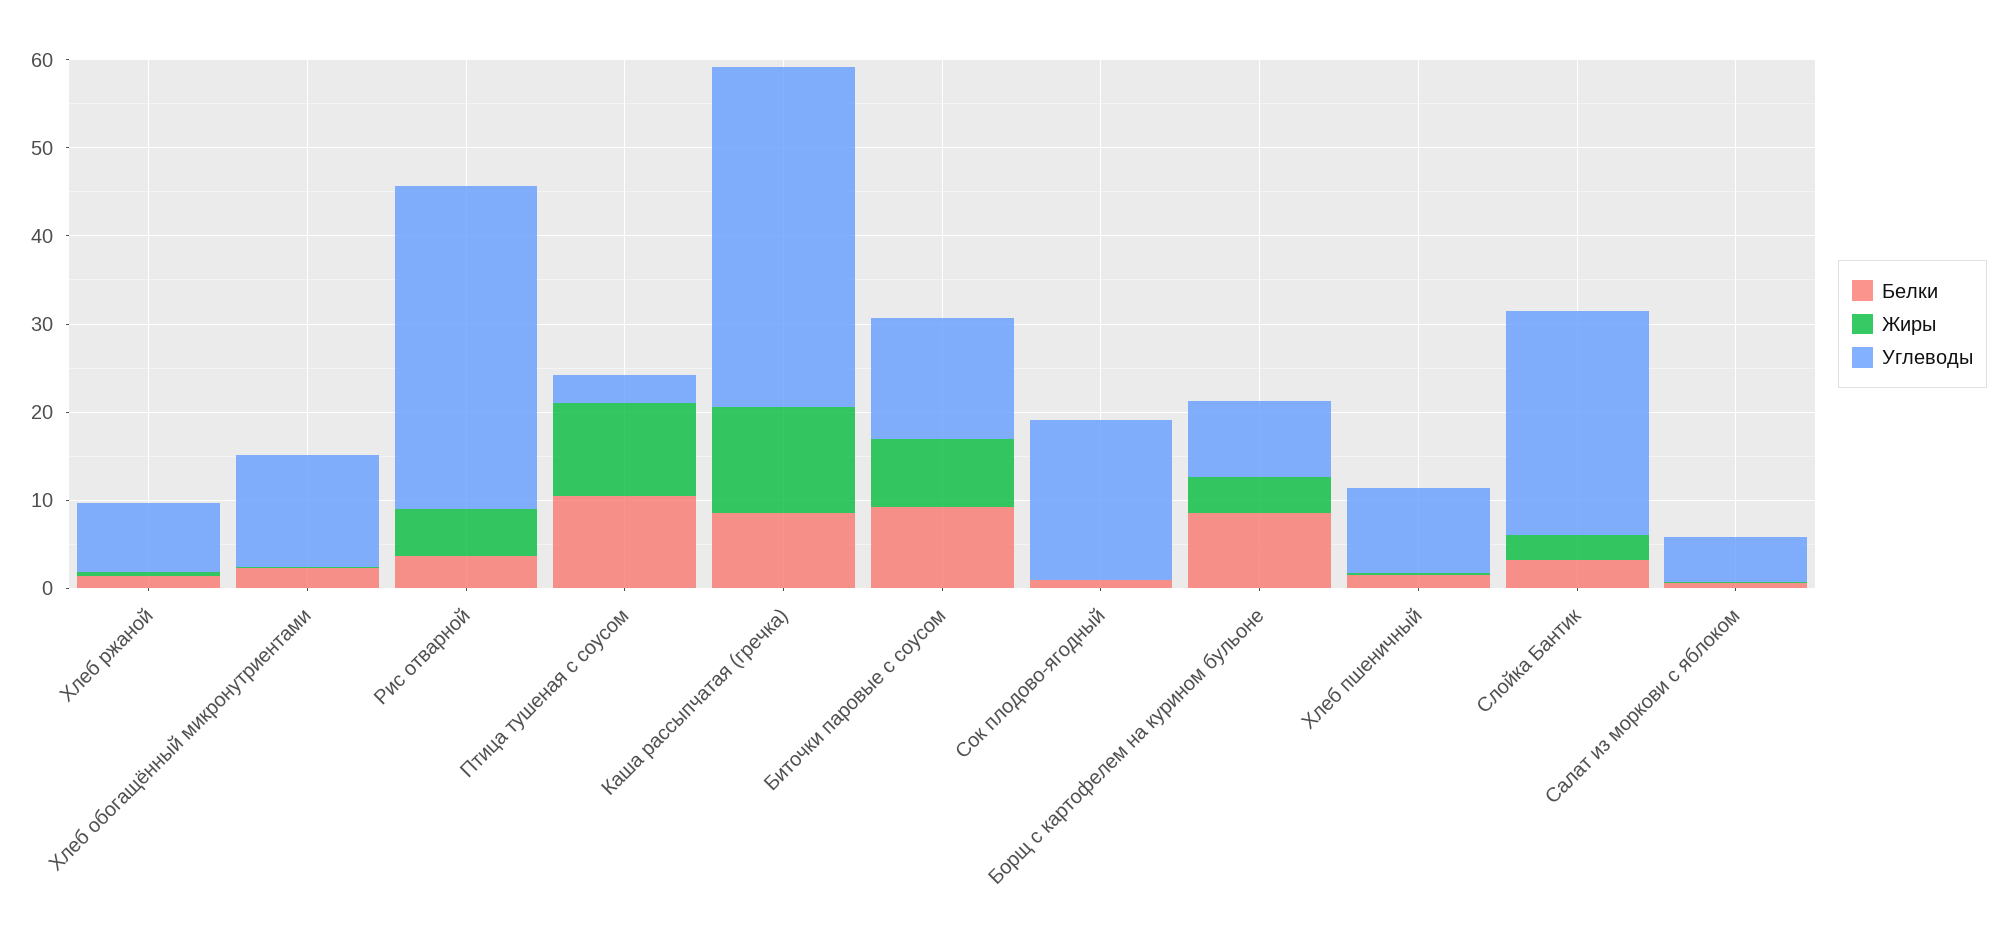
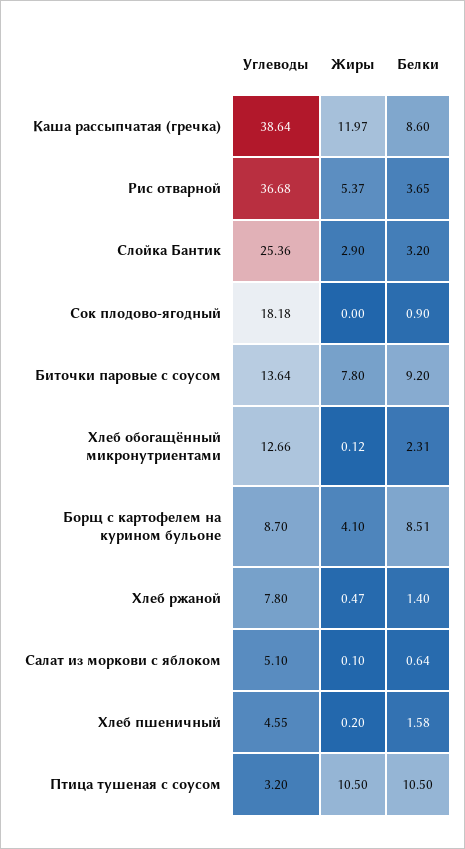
Углеводы, Хлеб пшеничный: 10 -> 4.55

